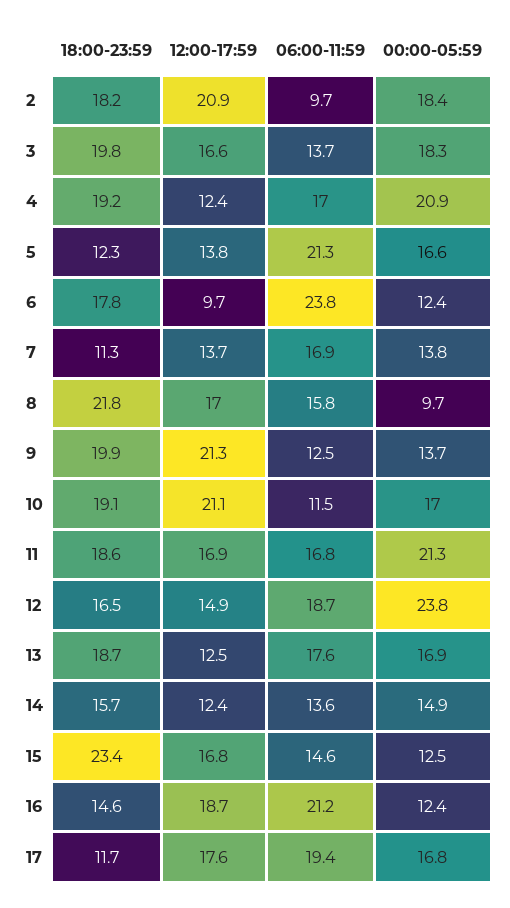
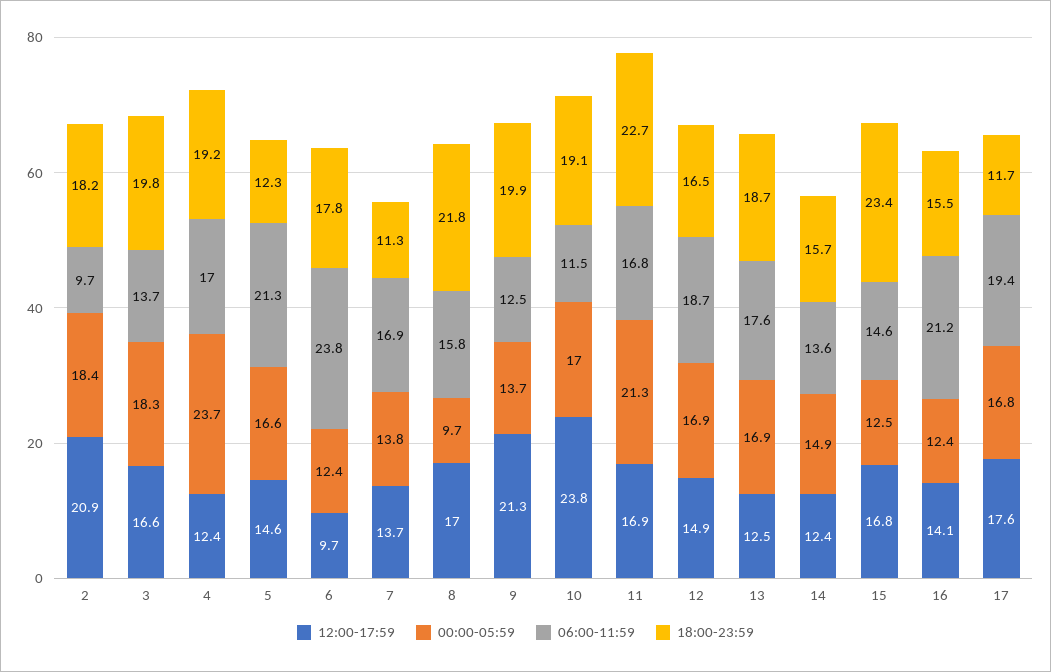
00:00-05:59, 4: 20.9 -> 23.7
12:00-17:59, 5: 13.8 -> 14.6
12:00-17:59, 10: 21.1 -> 23.8
18:00-23:59, 11: 18.6 -> 22.7
00:00-05:59, 12: 23.8 -> 16.9
18:00-23:59, 16: 14.6 -> 15.5
12:00-17:59, 16: 18.7 -> 14.1

